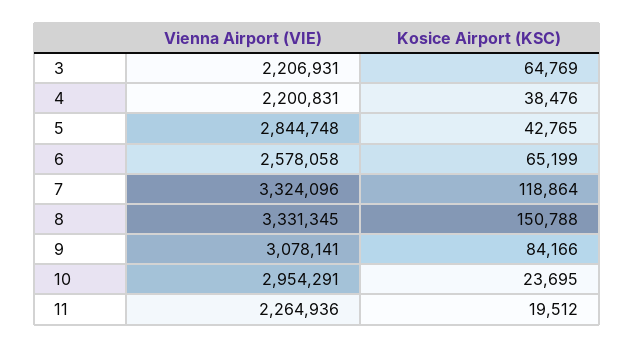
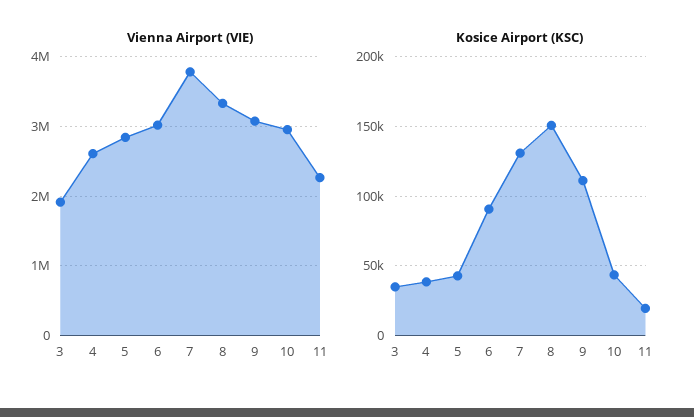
Vienna Airport (VIE), 3: 2206931 -> 1900000
Kosice Airport (KSC), 3: 64769 -> 35000
Vienna Airport (VIE), 4: 2200831 -> 2600000
Vienna Airport (VIE), 6: 2578058 -> 3000000
Kosice Airport (KSC), 6: 65199 -> 90000
Vienna Airport (VIE), 7: 3324096 -> 3800000
Kosice Airport (KSC), 7: 118864 -> 130000
Kosice Airport (KSC), 9: 84166 -> 110000
Kosice Airport (KSC), 10: 23695 -> 45000

